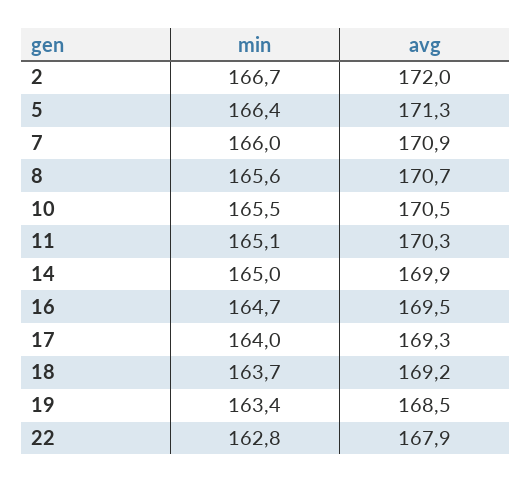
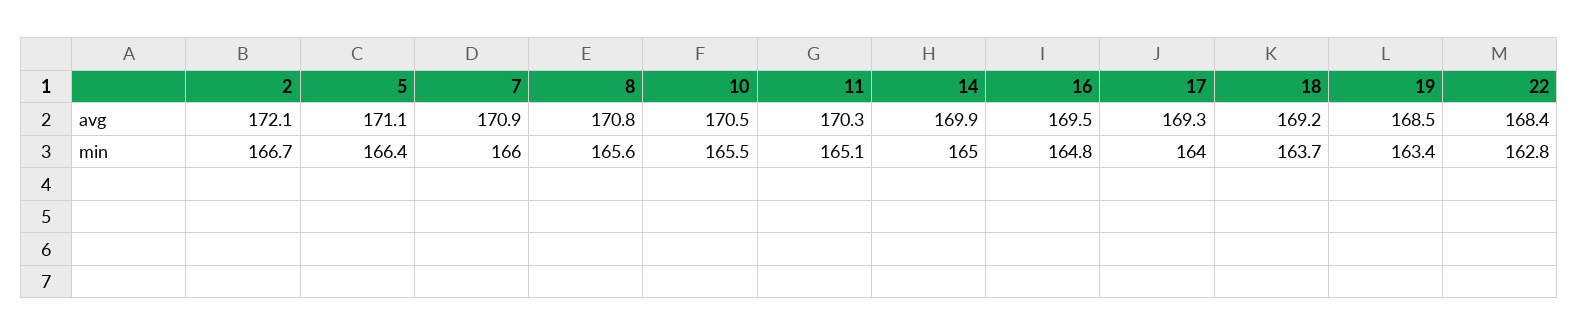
avg, 2: 172 -> 172.1
avg, 5: 171.3 -> 171.1
avg, 8: 170.7 -> 170.8
min, 16: 164.7 -> 164.8
avg, 22: 167.9 -> 168.4

